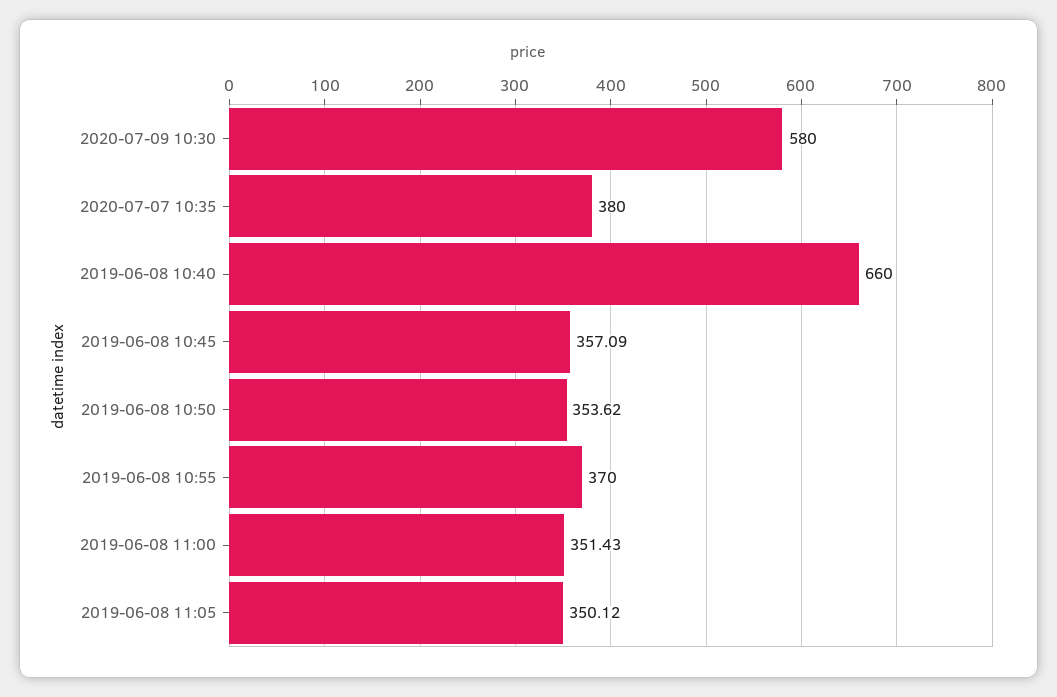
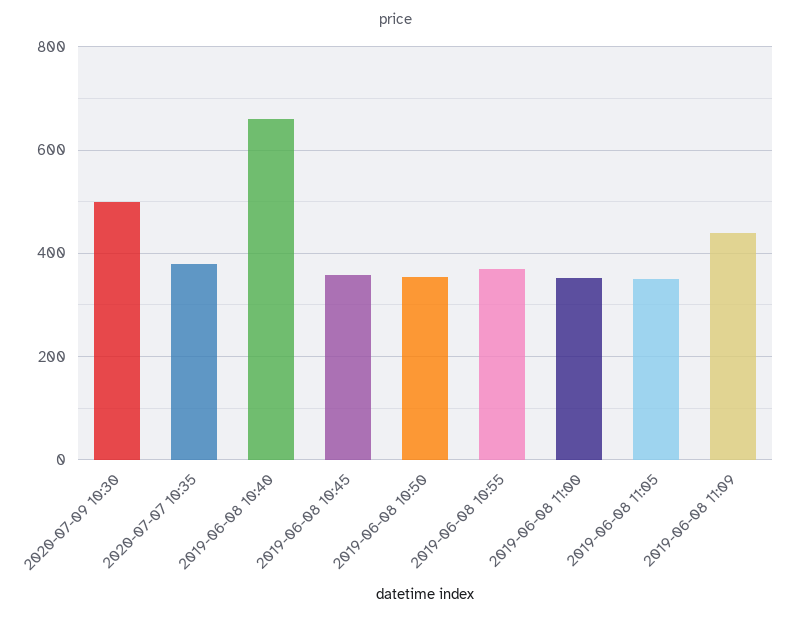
2020-07-09 10:30: 580 -> 500
2019-06-08 11:09: none -> 440

